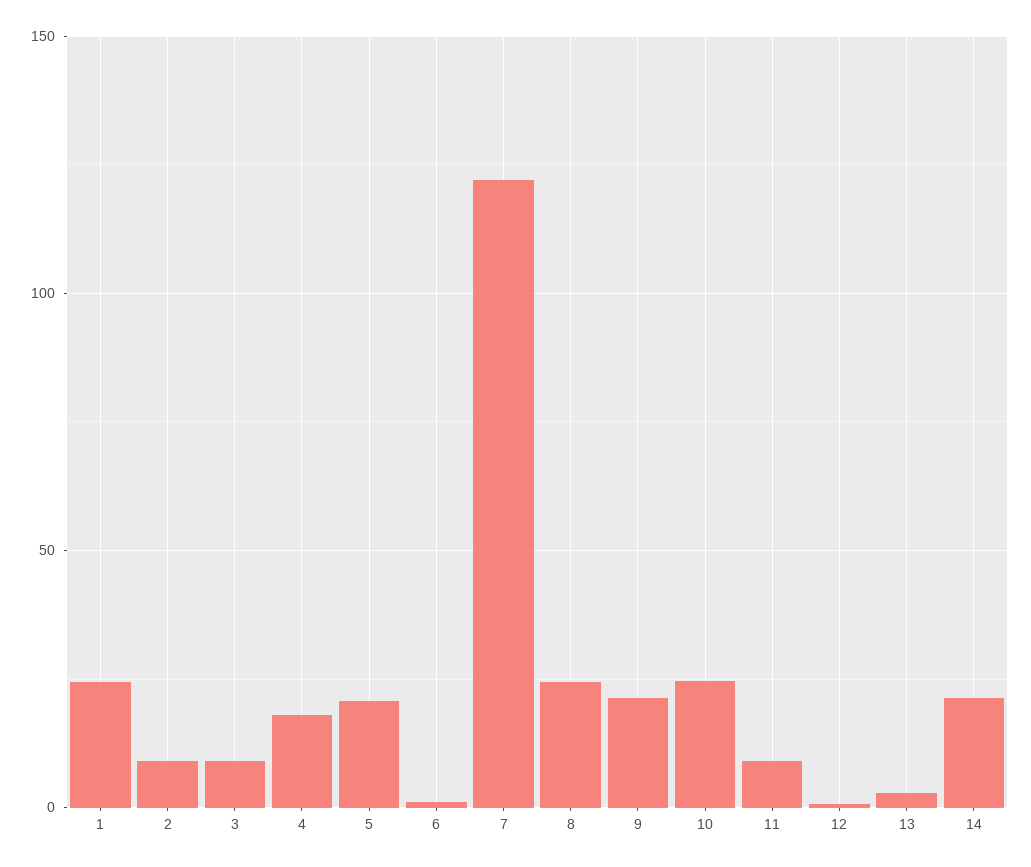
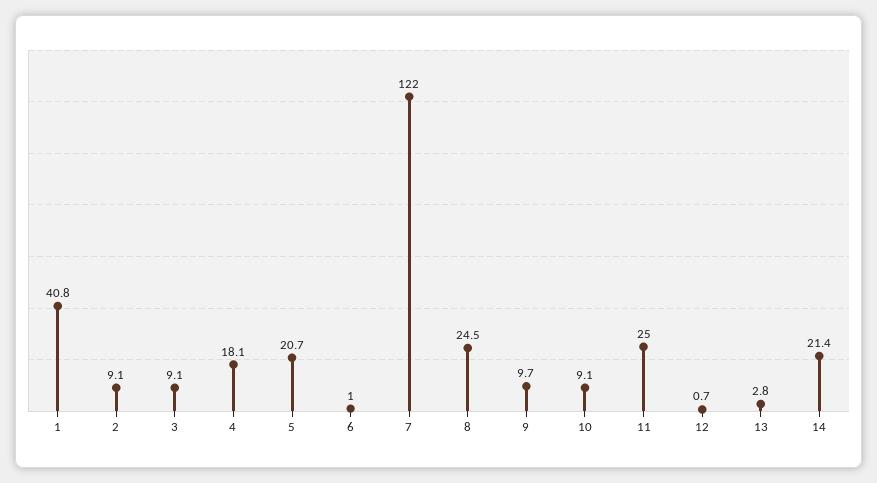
1: 25 -> 40.8
9: 20 -> 9.7
10: 25 -> 9.1
11: 10 -> 25

